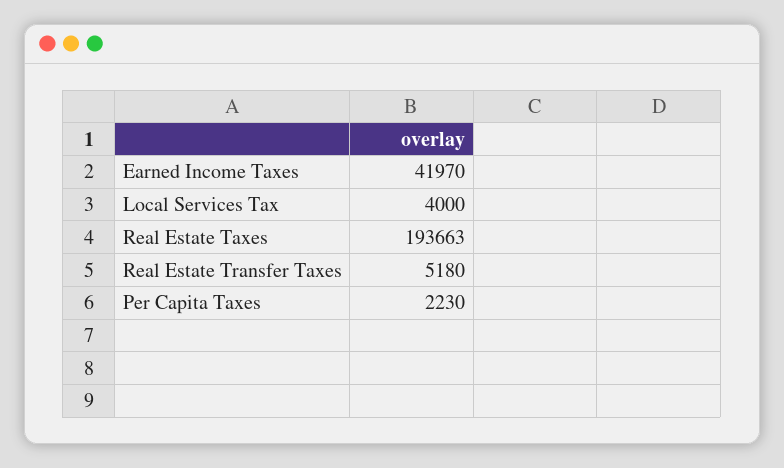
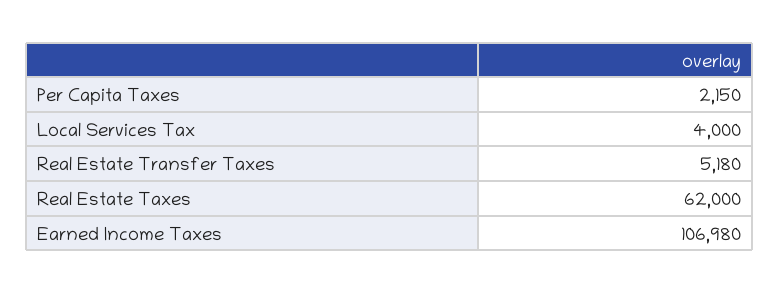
Earned Income Taxes: 41970 -> 106980
Real Estate Taxes: 193663 -> 62000
Per Capita Taxes: 2230 -> 2150

